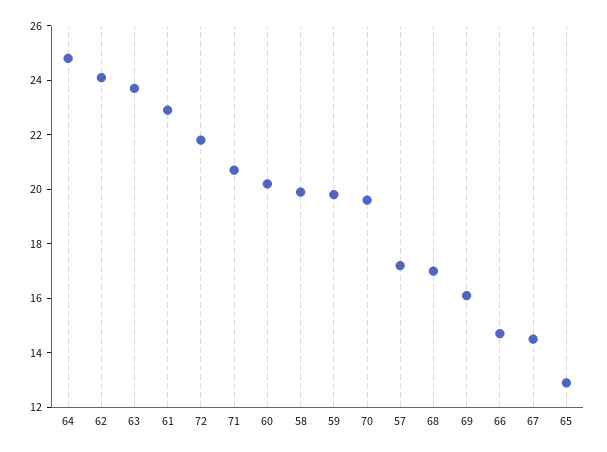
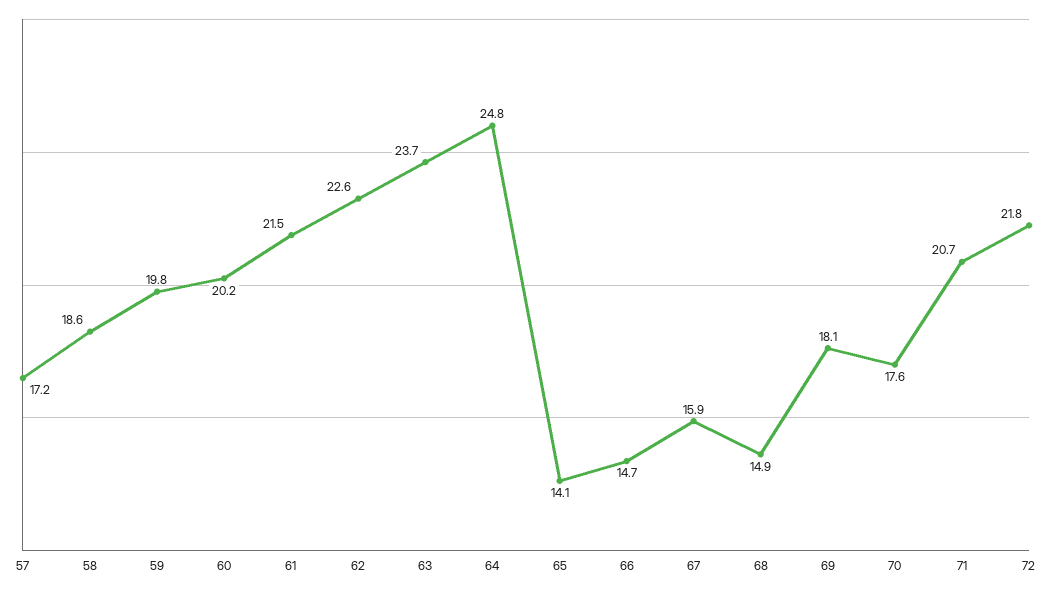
62: 24 -> 22.6
61: 23 -> 21.5
58: 20 -> 18.6
70: 19.5 -> 17.6
68: 17 -> 14.9
69: 16 -> 18.1
67: 14.5 -> 15.9
65: 13 -> 14.1

